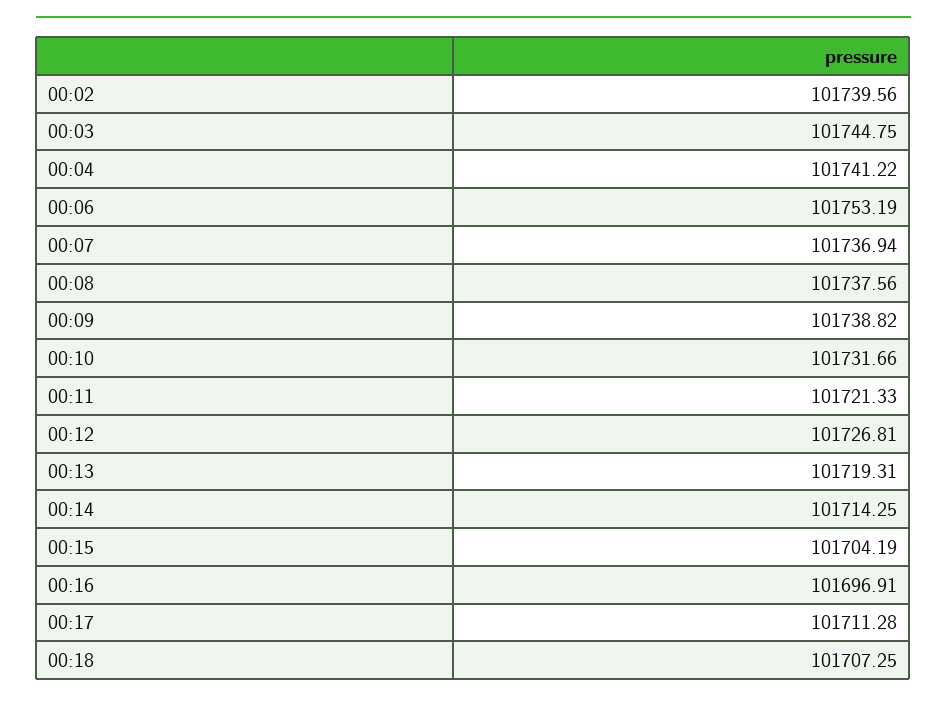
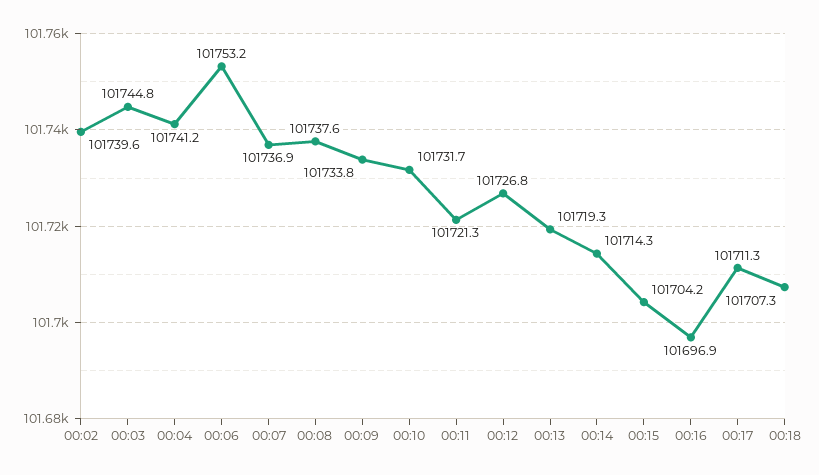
00:09: 101738.82 -> 101733.8

